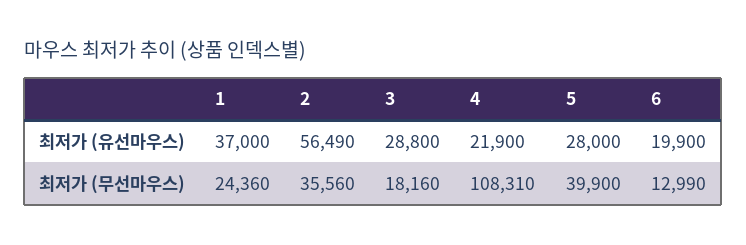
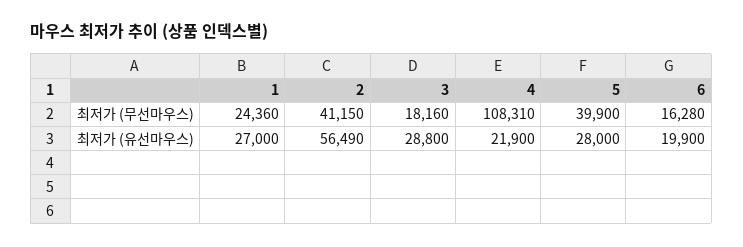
1, 최저가 (유선마우스): 37000 -> 27000
2, 최저가 (무선마우스): 35560 -> 41150
6, 최저가 (무선마우스): 12990 -> 16280

